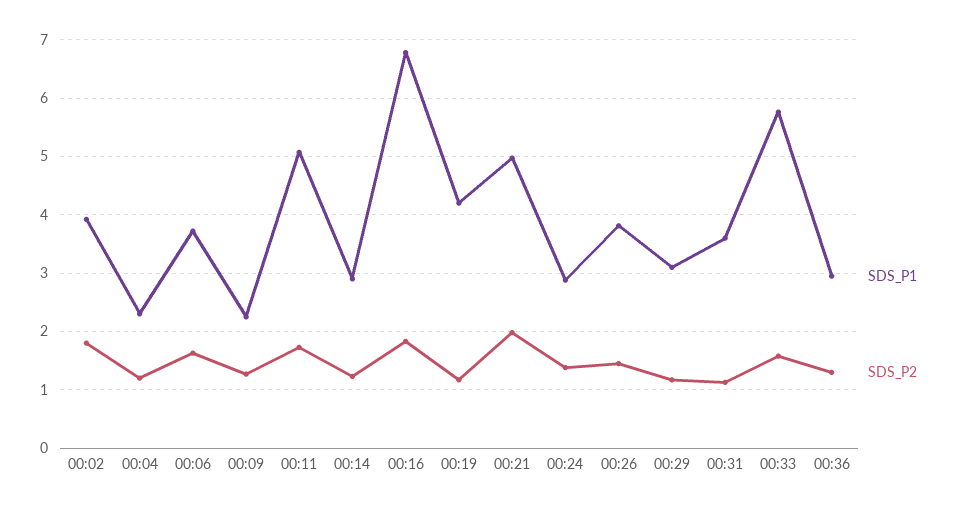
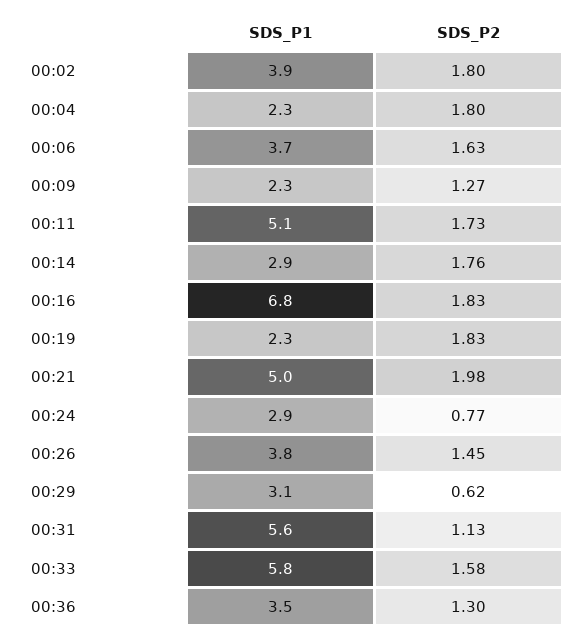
SDS_P2, 00:04: 1.2 -> 1.8
SDS_P2, 00:14: 1.2 -> 1.76
SDS_P1, 00:19: 4.2 -> 2.3
SDS_P2, 00:19: 1.2 -> 1.83
SDS_P2, 00:24: 1.4 -> 0.77
SDS_P2, 00:29: 1.2 -> 0.62
SDS_P1, 00:31: 3.6 -> 5.6
SDS_P1, 00:36: 3 -> 3.5

